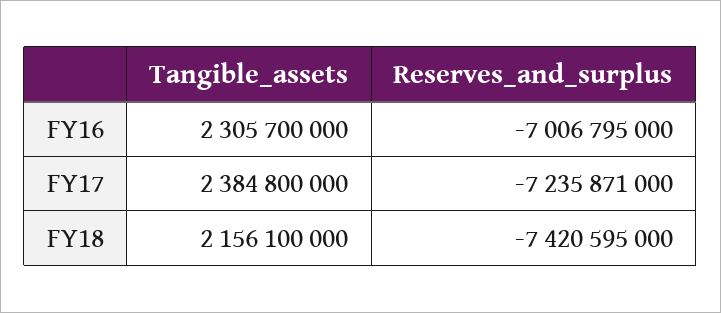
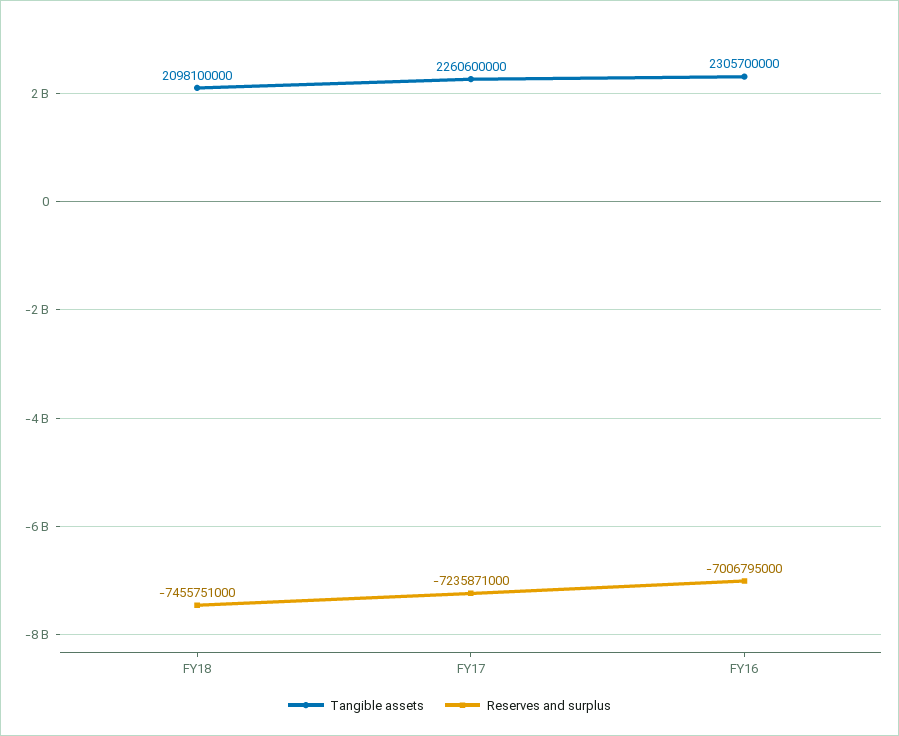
Tangible_assets, FY17: 2384800000 -> 2260600000
Tangible_assets, FY18: 2156100000 -> 2098100000
Reserves_and_surplus, FY18: -7420595000 -> -7455751000

